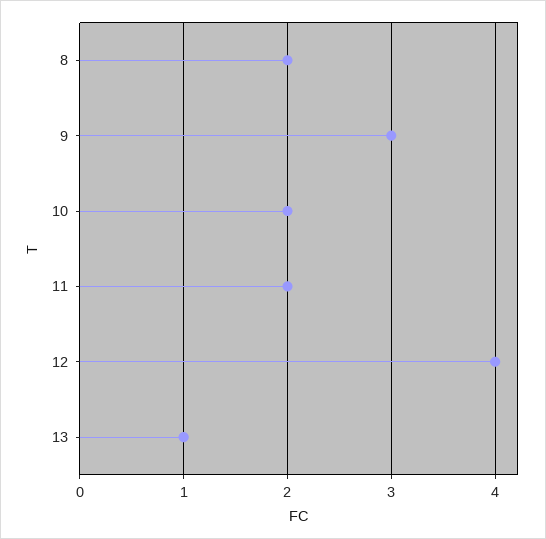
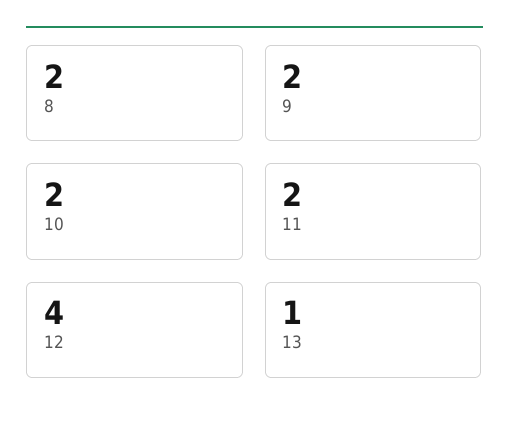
9: 3 -> 2

